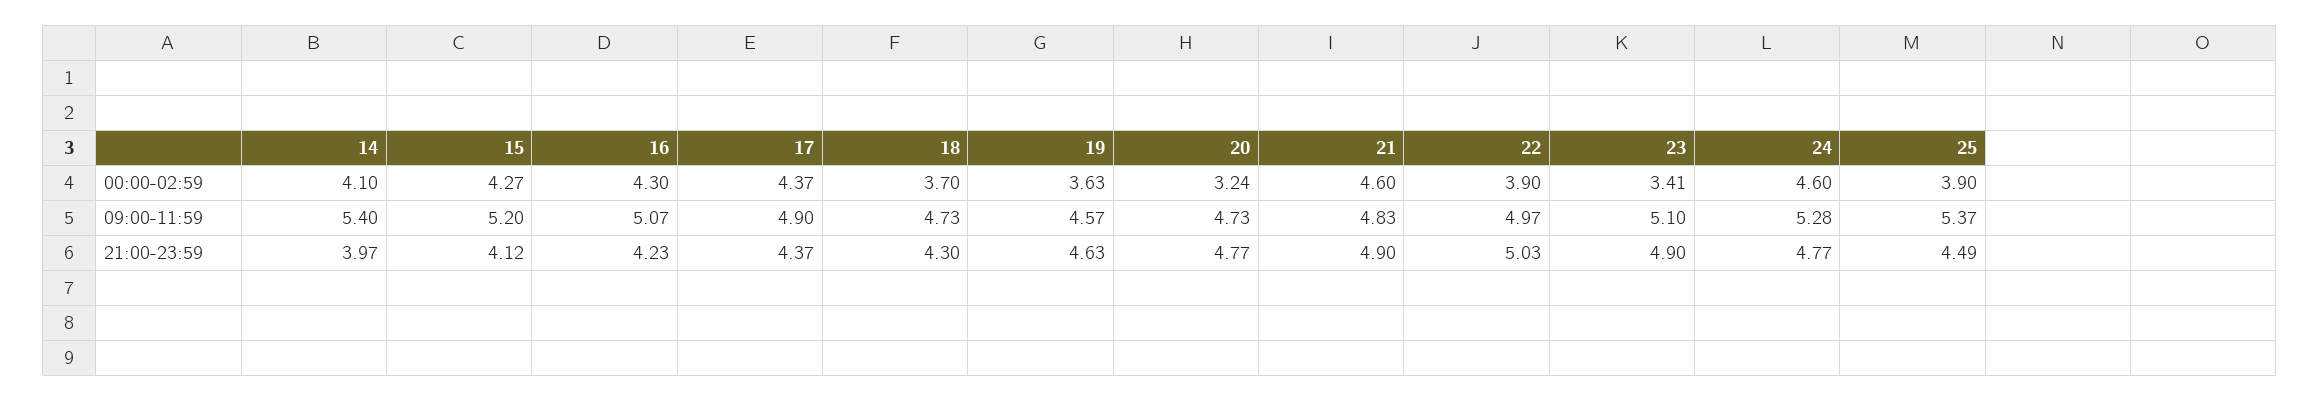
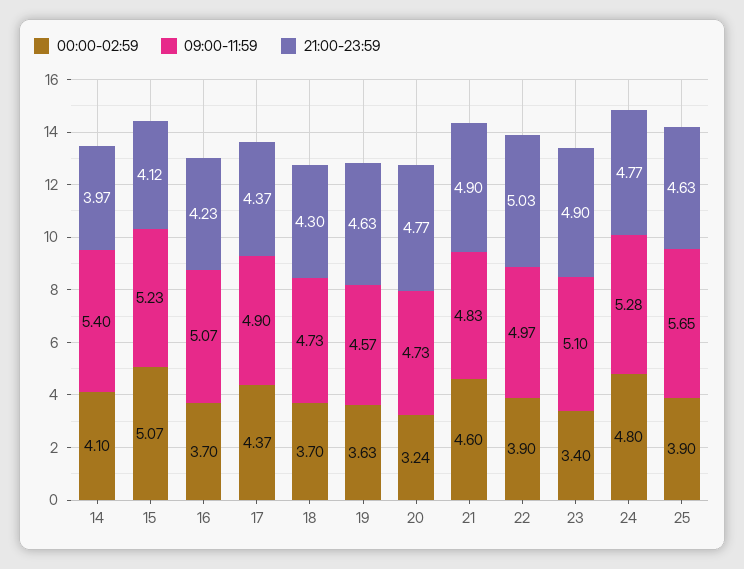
00:00-02:59, 15: 4.27 -> 5.07
00:00-02:59, 16: 4.3 -> 3.7
00:00-02:59, 23: 3.41 -> 3.4
00:00-02:59, 24: 4.6 -> 4.8
09:00-11:59, 15: 5.2 -> 5.23
09:00-11:59, 25: 5.37 -> 5.65
21:00-23:59, 25: 4.49 -> 4.63

